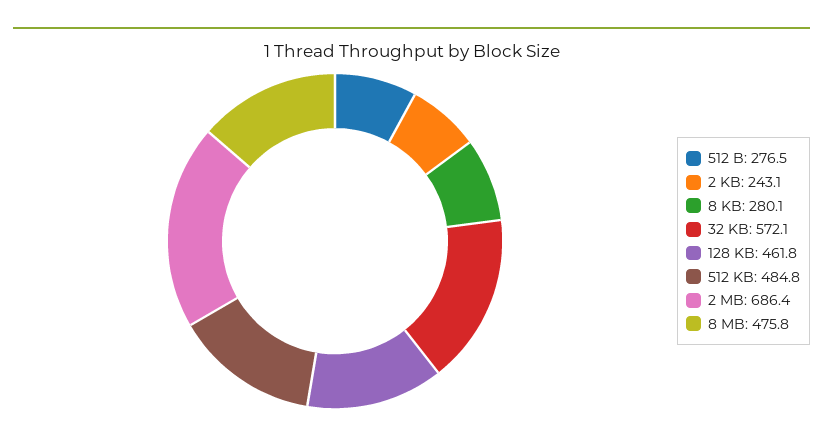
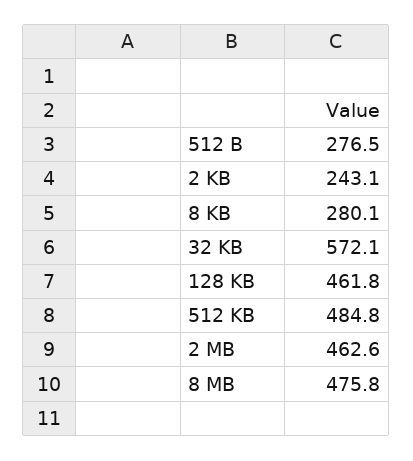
2 MB: 686.4 -> 462.6

